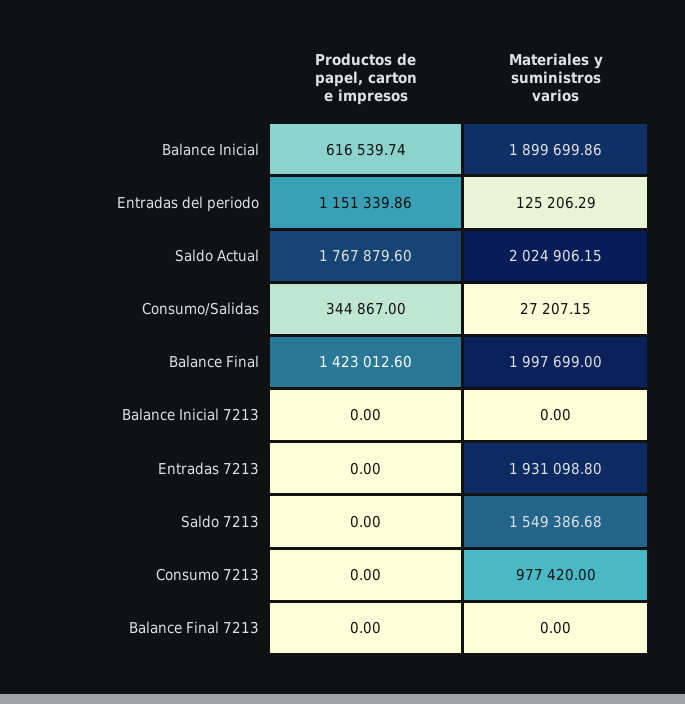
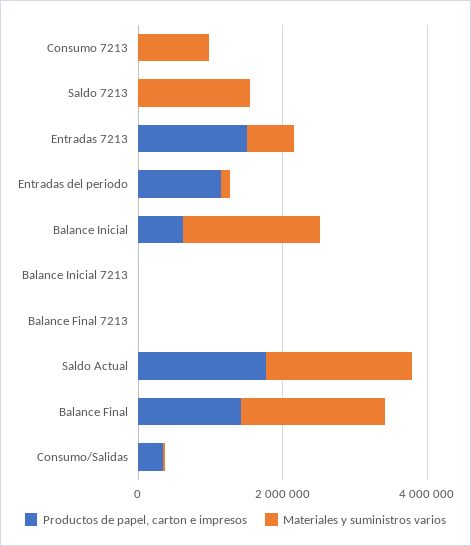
Productos de papel, carton e impresos, Entradas 7213: 0 -> 1500000
Materiales y suministros varios, Entradas 7213: 1931098.8 -> 500000

